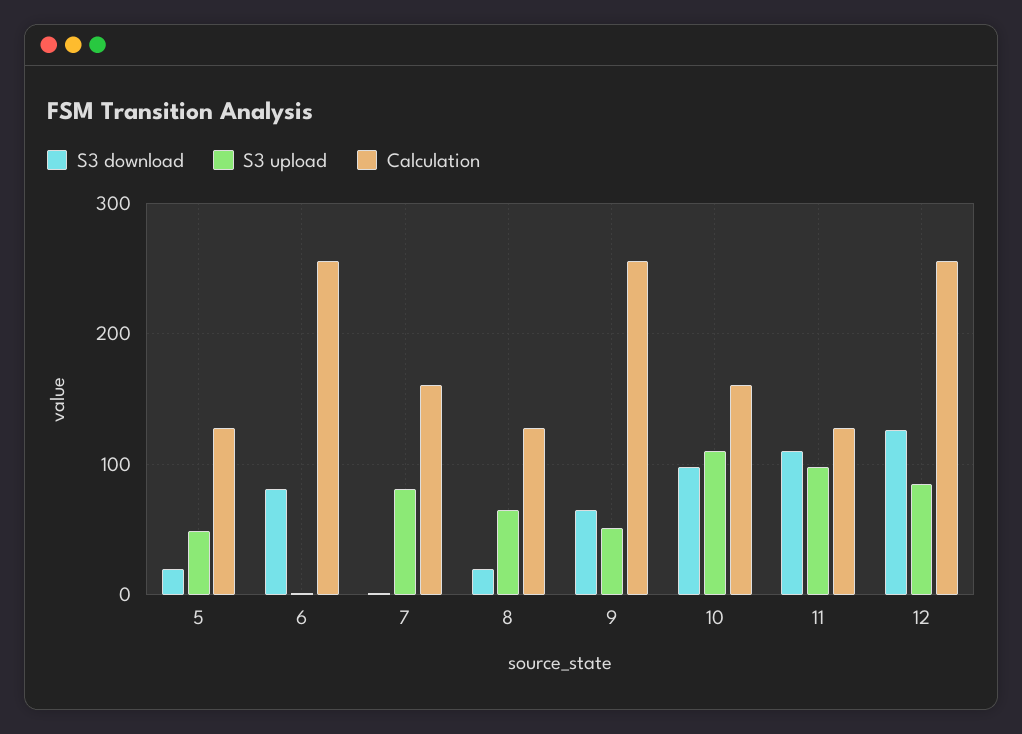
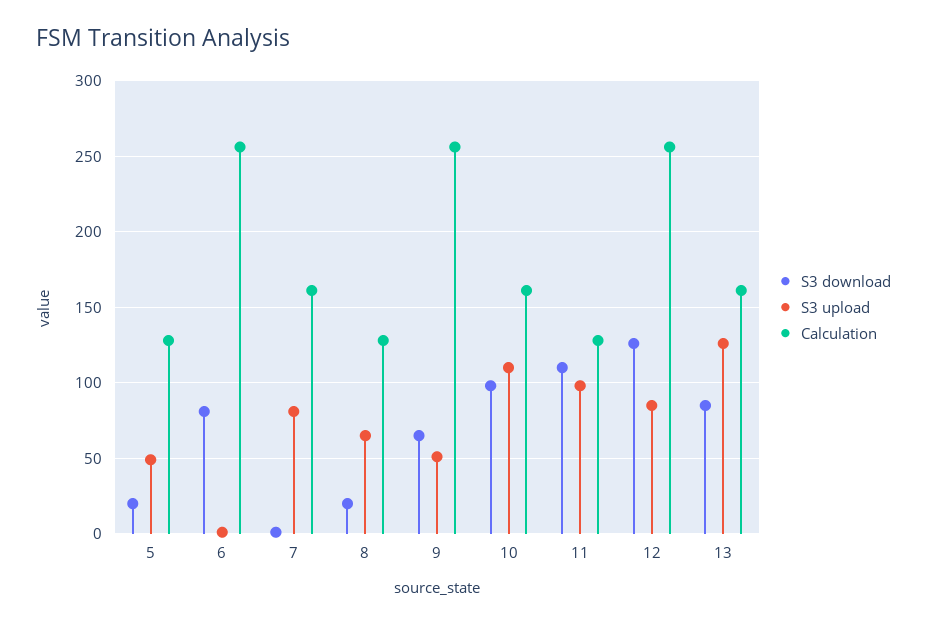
S3 download, 13: none -> 85
S3 upload, 13: none -> 125
Calculation, 13: none -> 160

